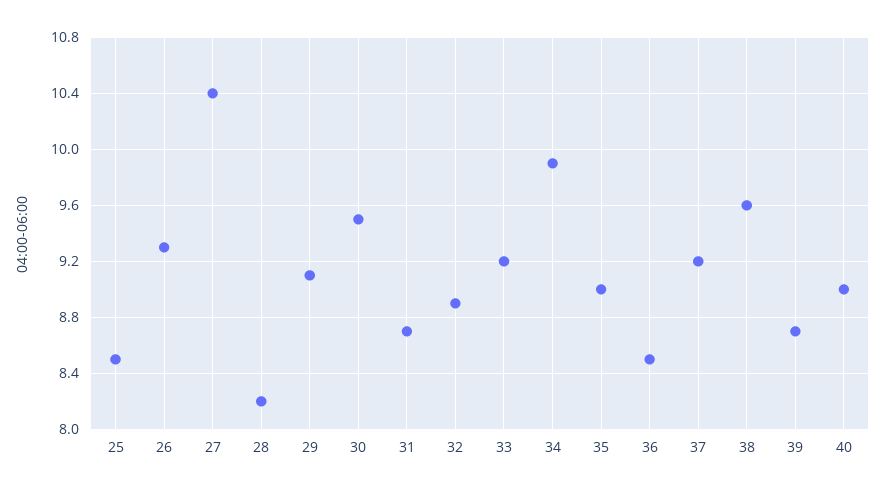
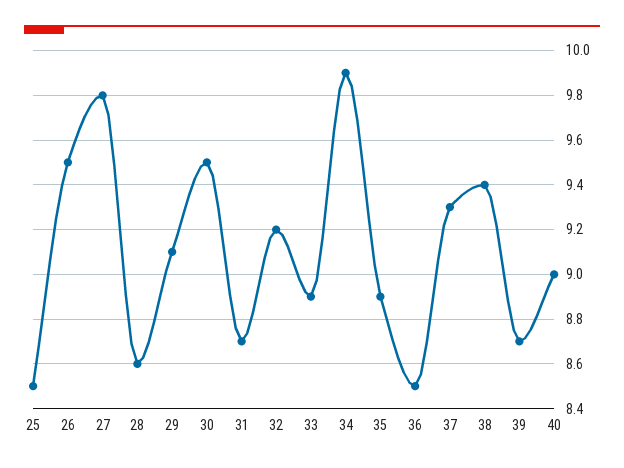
26: 9.3 -> 9.5
27: 10.4 -> 9.8
28: 8.2 -> 8.6
32: 8.9 -> 9.2
33: 9.2 -> 8.9
35: 9 -> 8.9
37: 9.2 -> 9.3
38: 9.6 -> 9.4

